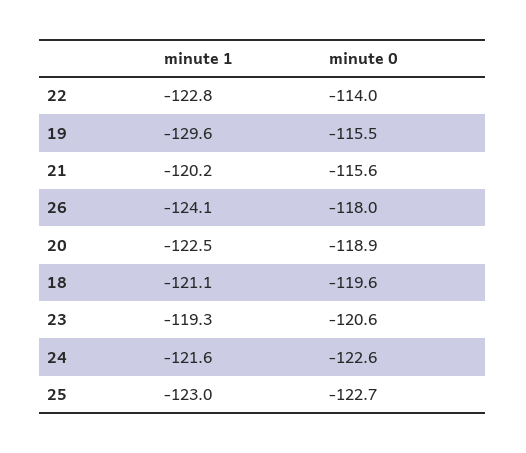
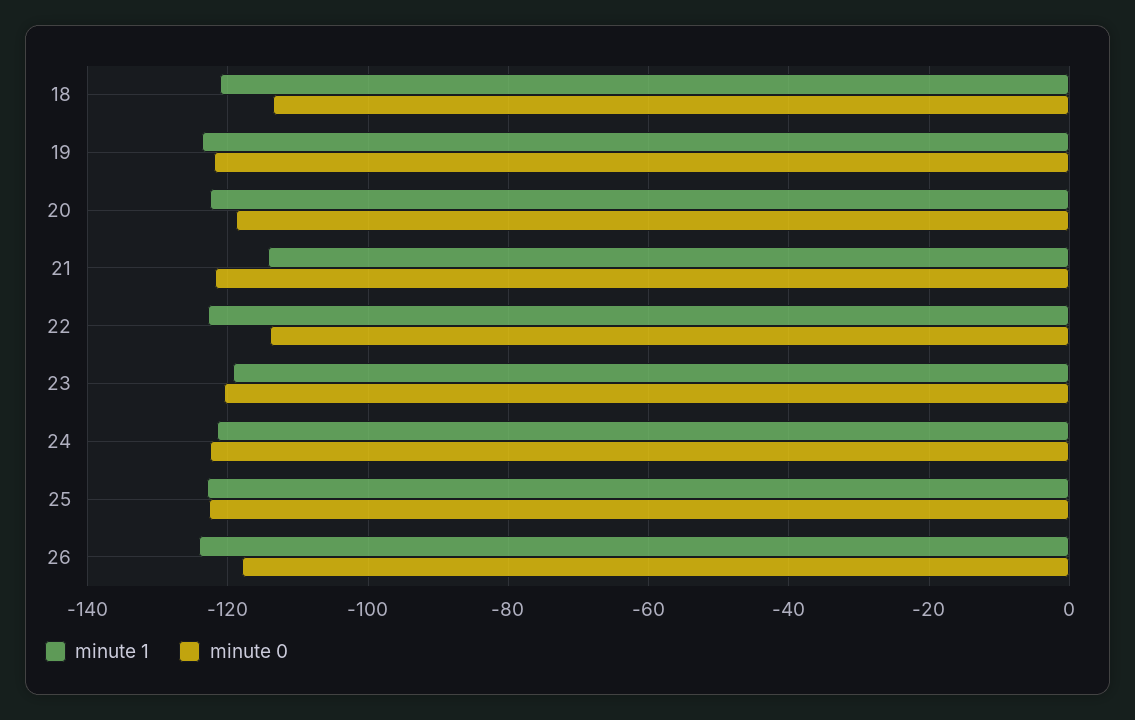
minute 1, 19: -129.6 -> -124
minute 0, 19: -115.5 -> -122
minute 1, 21: -120.2 -> -114
minute 0, 21: -115.6 -> -122
minute 0, 18: -119.6 -> -114

